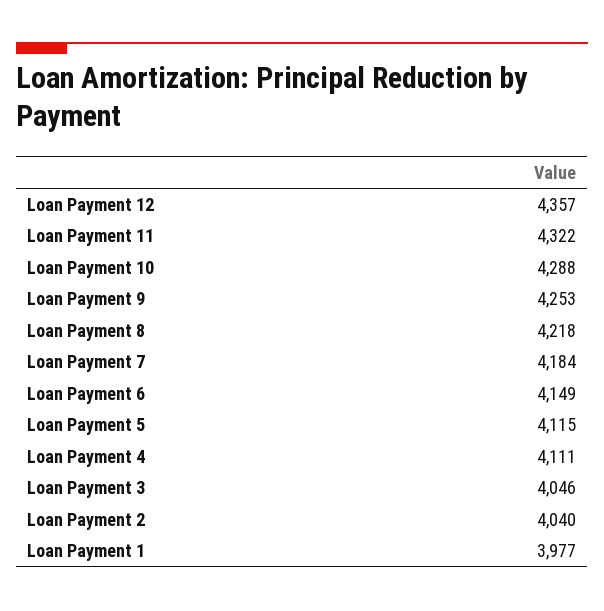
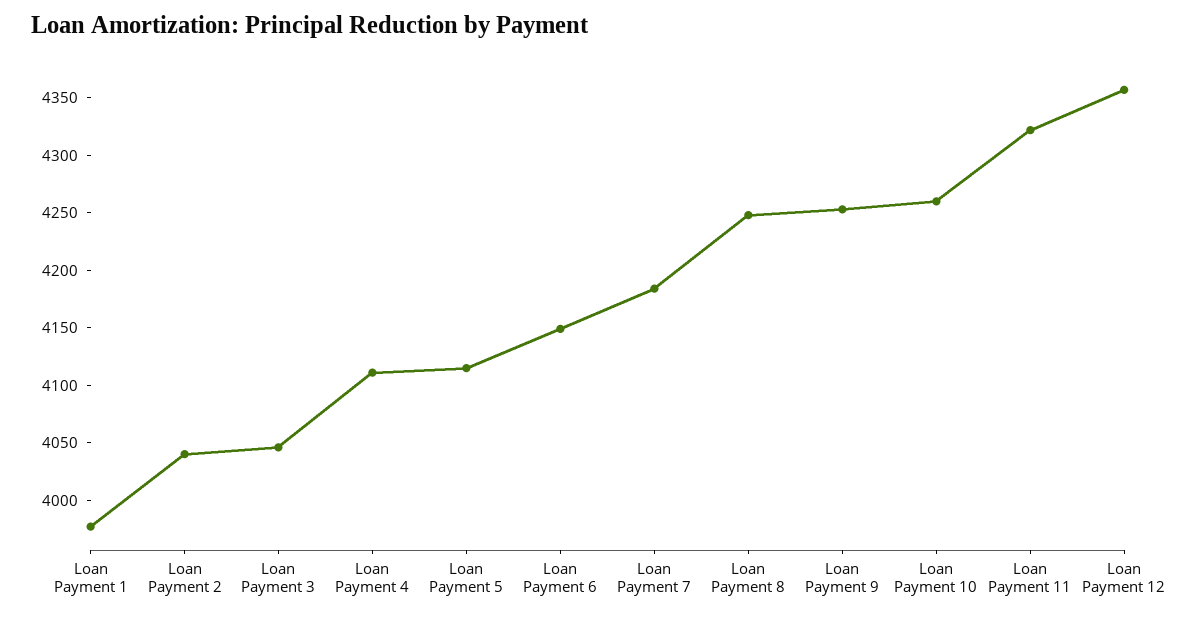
Loan Payment 10: 4288 -> 4260
Loan Payment 8: 4218 -> 4250

